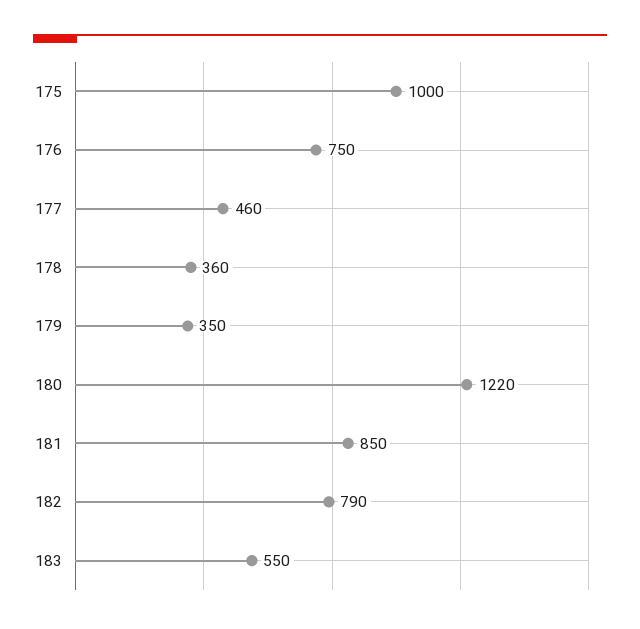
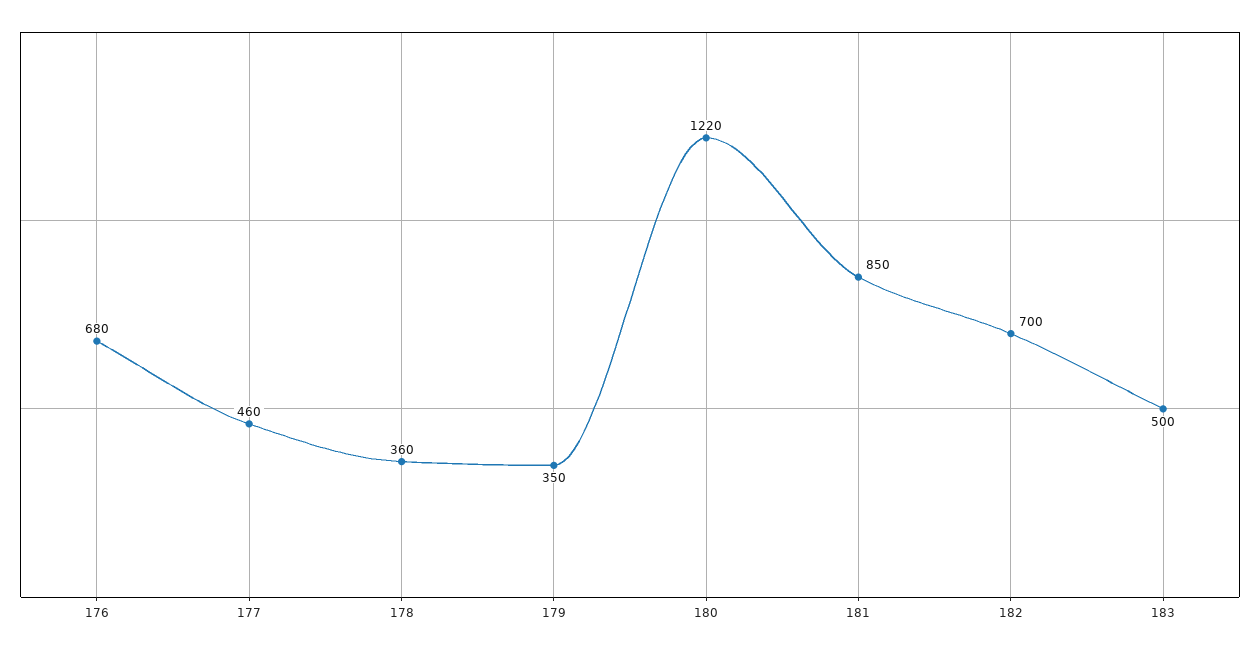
175: 1000 -> none
176: 750 -> 680
182: 790 -> 700
183: 550 -> 500

